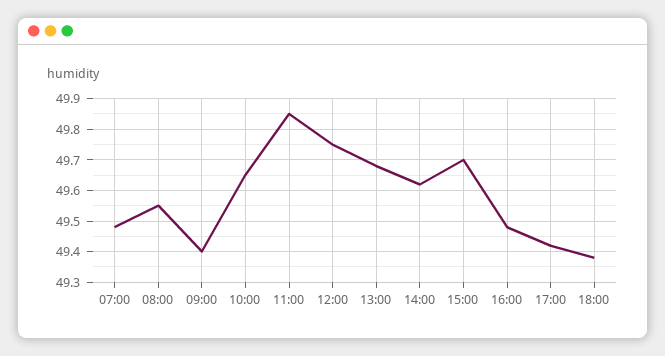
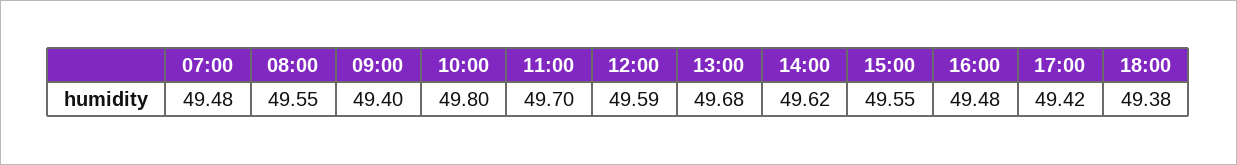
10:00: 49.65 -> 49.8
11:00: 49.85 -> 49.7
12:00: 49.75 -> 49.59
15:00: 49.7 -> 49.55

